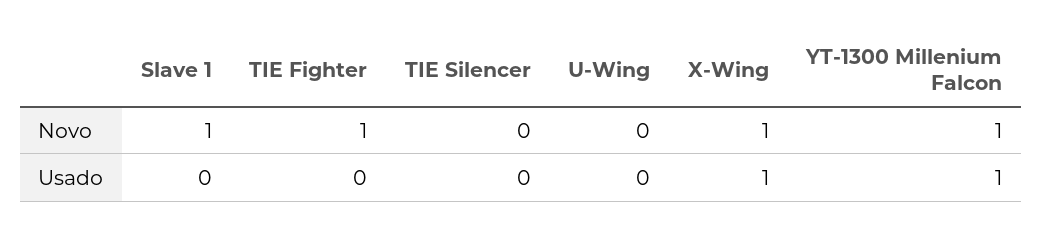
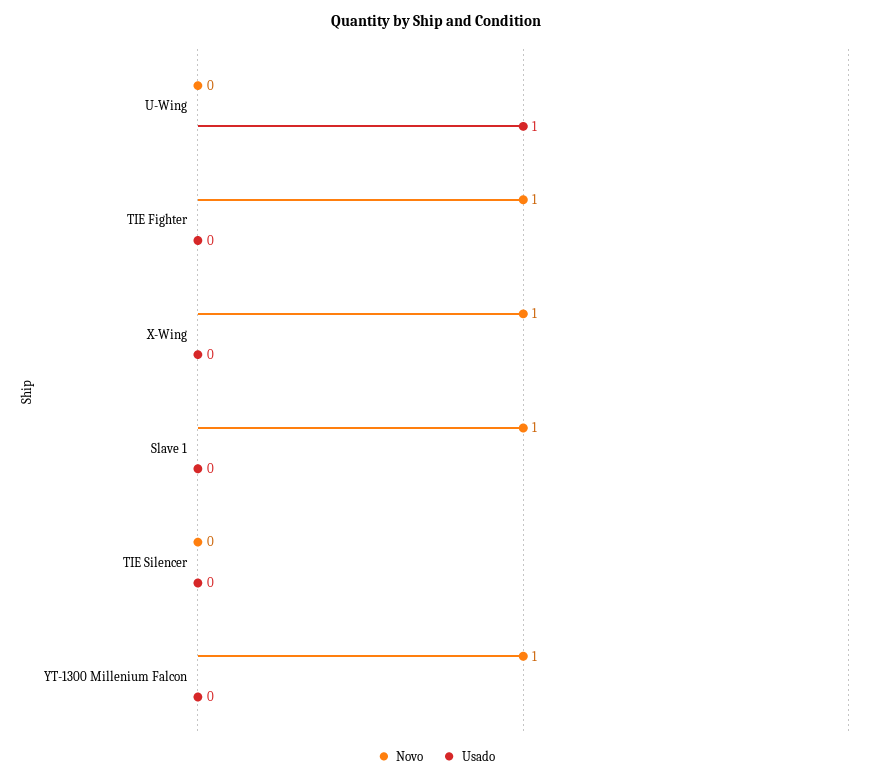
Usado, U-Wing: 0 -> 1
Usado, X-Wing: 1 -> 0
Usado, YT-1300 Millenium Falcon: 1 -> 0

